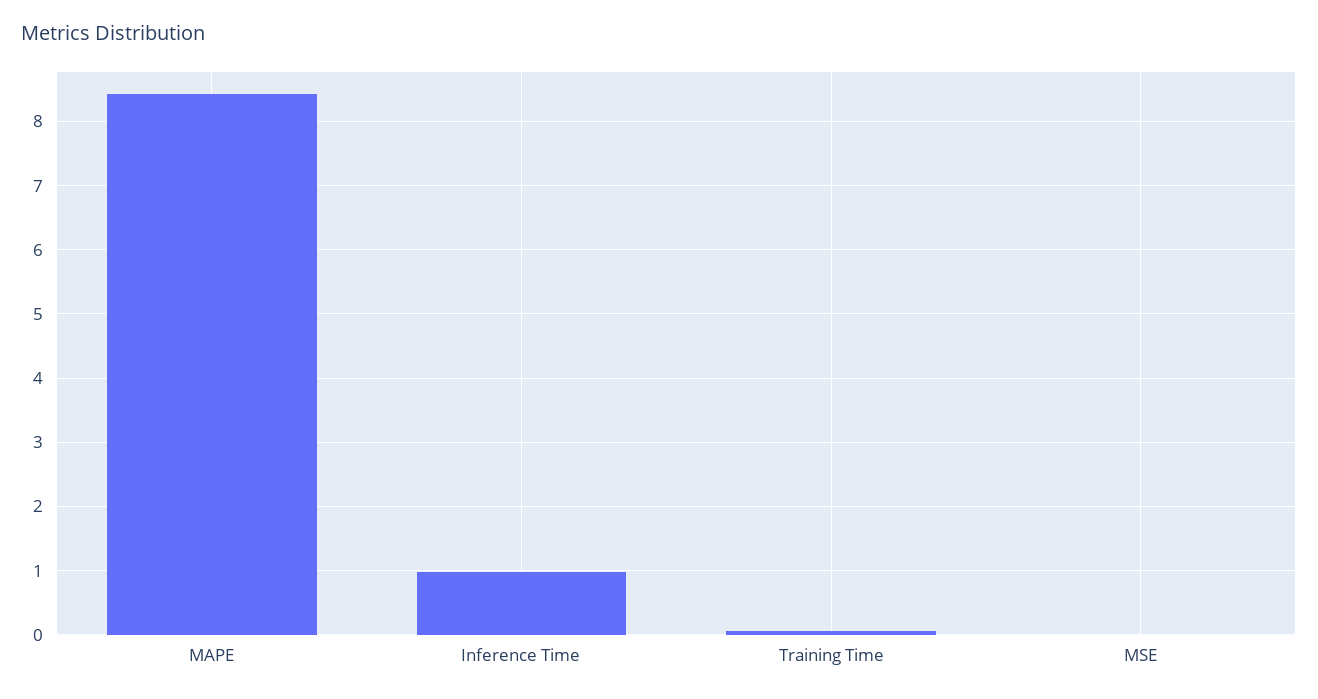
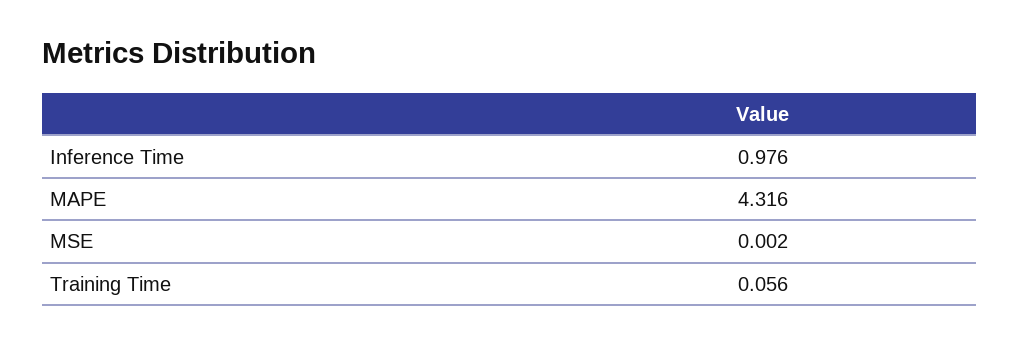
MAPE: 8.4 -> 4.316

